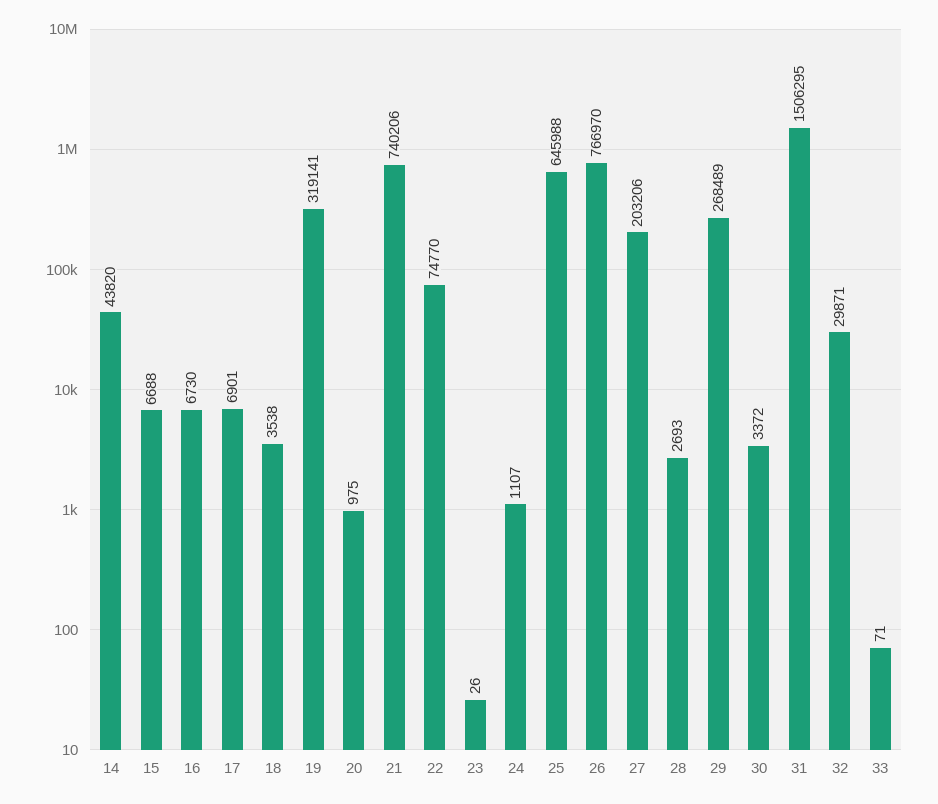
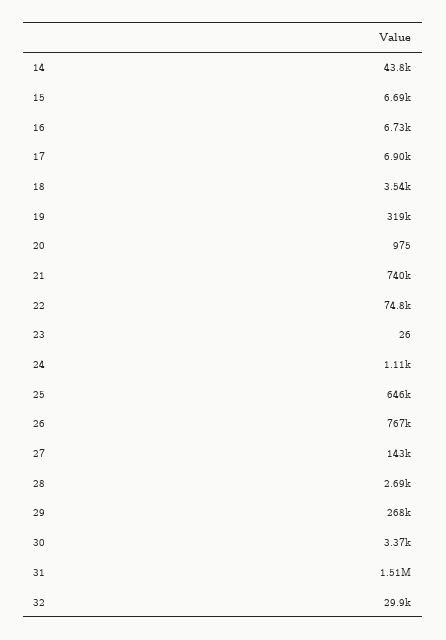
27: 203206 -> 143000
33: 71 -> none

